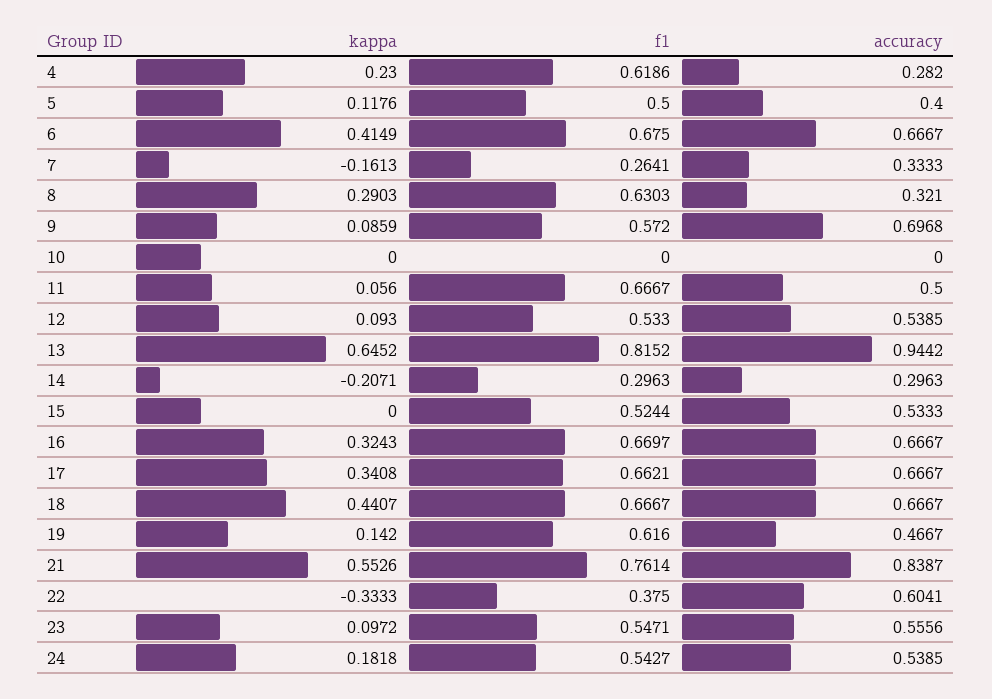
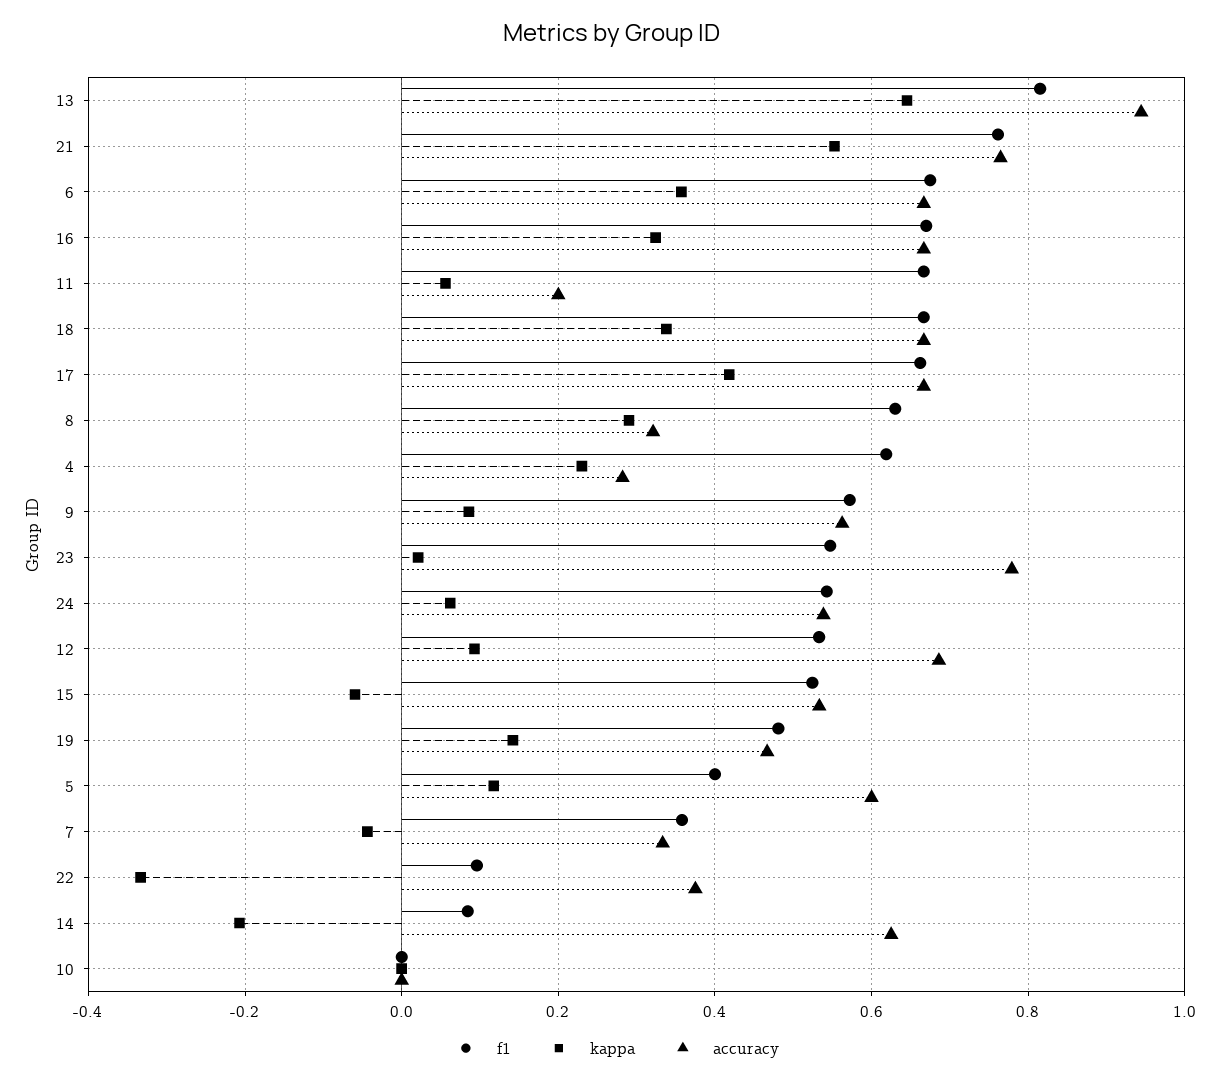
f1, 5: 0.5 -> 0.4
accuracy, 5: 0.4 -> 0.6
kappa, 6: 0.4149 -> 0.36
kappa, 7: -0.1613 -> -0.04
f1, 7: 0.2641 -> 0.36
accuracy, 9: 0.6968 -> 0.56
accuracy, 11: 0.5 -> 0.2
accuracy, 12: 0.5385 -> 0.68
f1, 14: 0.2963 -> 0.08
accuracy, 14: 0.2963 -> 0.62
kappa, 15: 0 -> -0.06
kappa, 17: 0.3408 -> 0.42
kappa, 18: 0.4407 -> 0.34
f1, 19: 0.616 -> 0.48
accuracy, 21: 0.8387 -> 0.76
f1, 22: 0.375 -> 0.1
accuracy, 22: 0.6041 -> 0.38
kappa, 23: 0.0972 -> 0.02
accuracy, 23: 0.5556 -> 0.78
kappa, 24: 0.1818 -> 0.06

